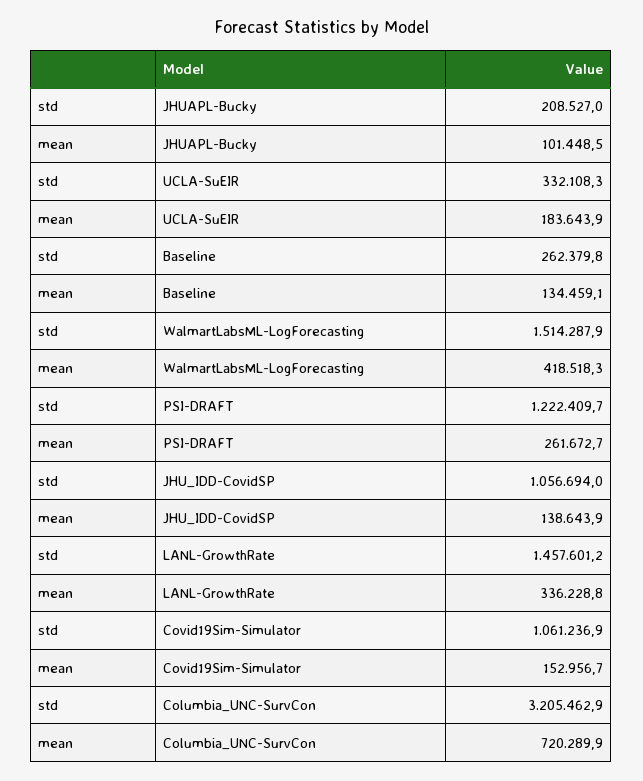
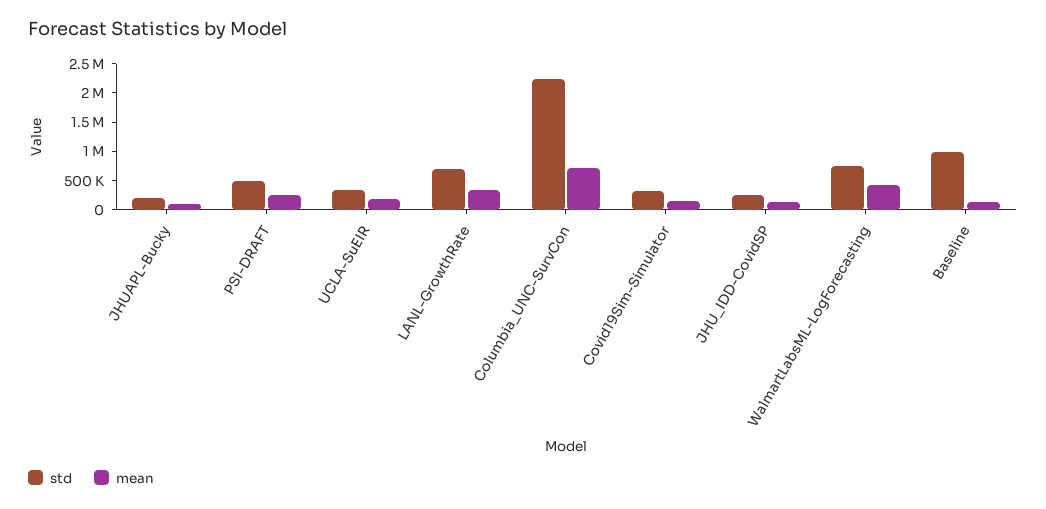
std, Baseline: 262379.8 -> 1000000
std, WalmartLabsML-LogForecasting: 1514287.9 -> 750000
std, PSI-DRAFT: 1222409.7 -> 500000
std, JHU_IDD-CovidSP: 1056694 -> 250000
std, LANL-GrowthRate: 1457601.2 -> 750000
std, Covid19Sim-Simulator: 1061236.9 -> 250000
std, Columbia_UNC-SurvCon: 3205462.9 -> 2250000

